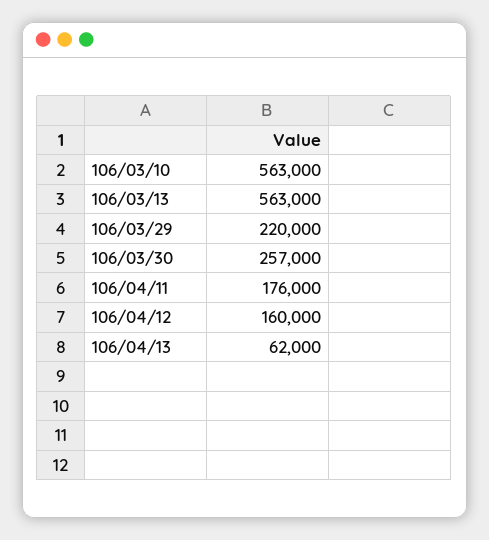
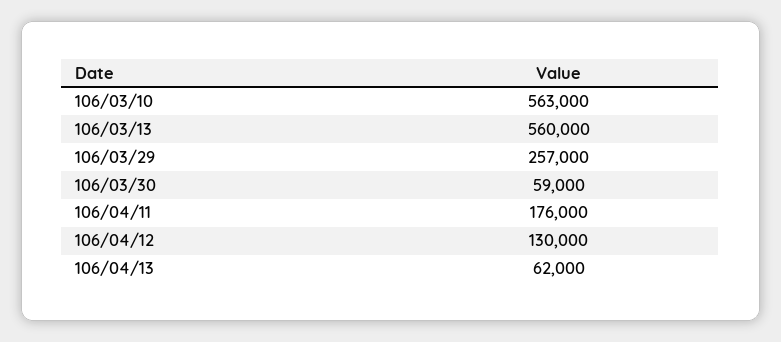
106/03/13: 563000 -> 560000
106/03/29: 220000 -> 257000
106/03/30: 257000 -> 59000
106/04/12: 160000 -> 130000

